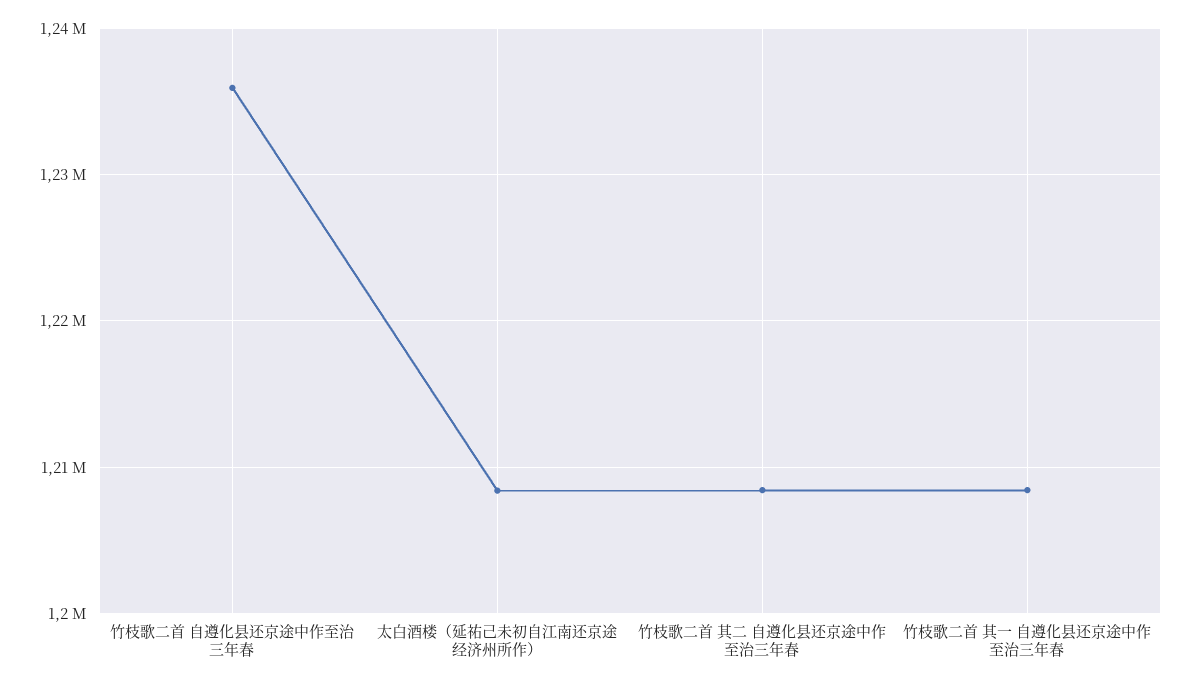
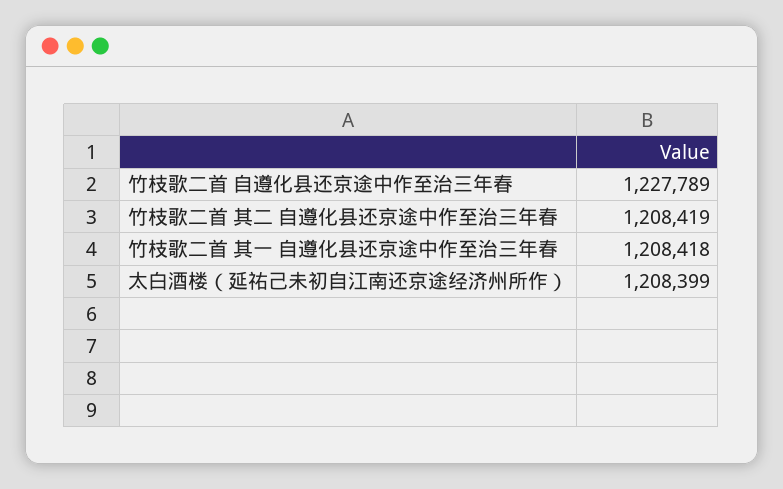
竹枝歌二首 自遵化县还京途中作至治三年春: 1236000 -> 1227789

